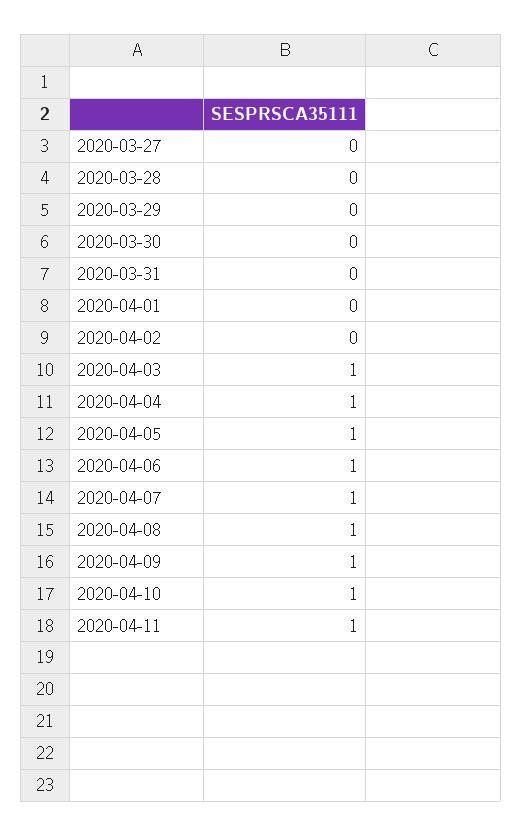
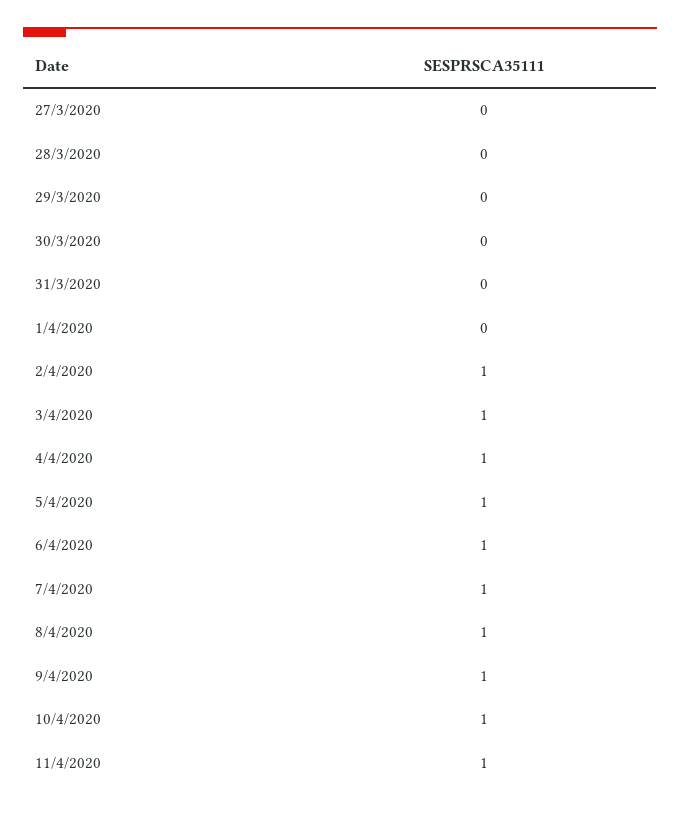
2020-04-02: 0 -> 1

